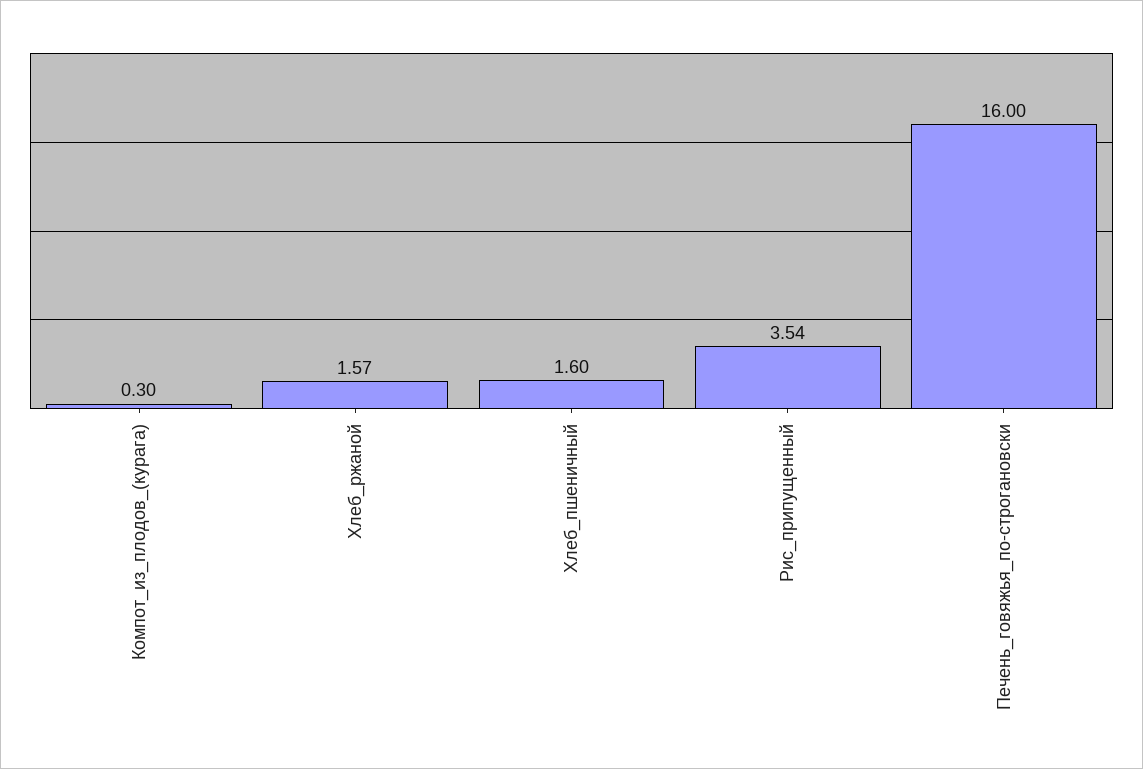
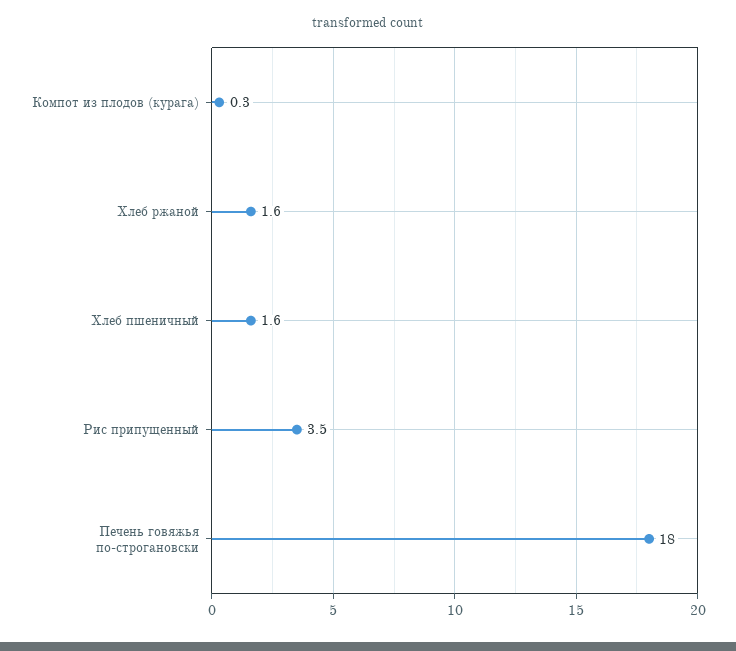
Печень_говяжья_по-строгановски: 16 -> 18

